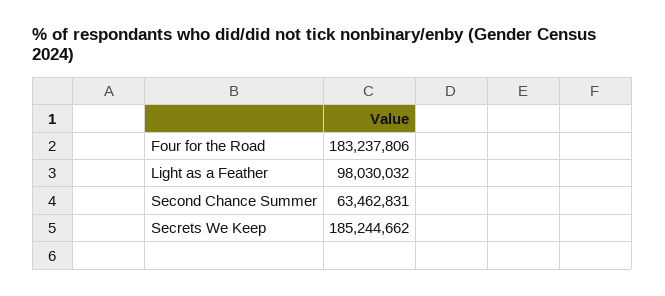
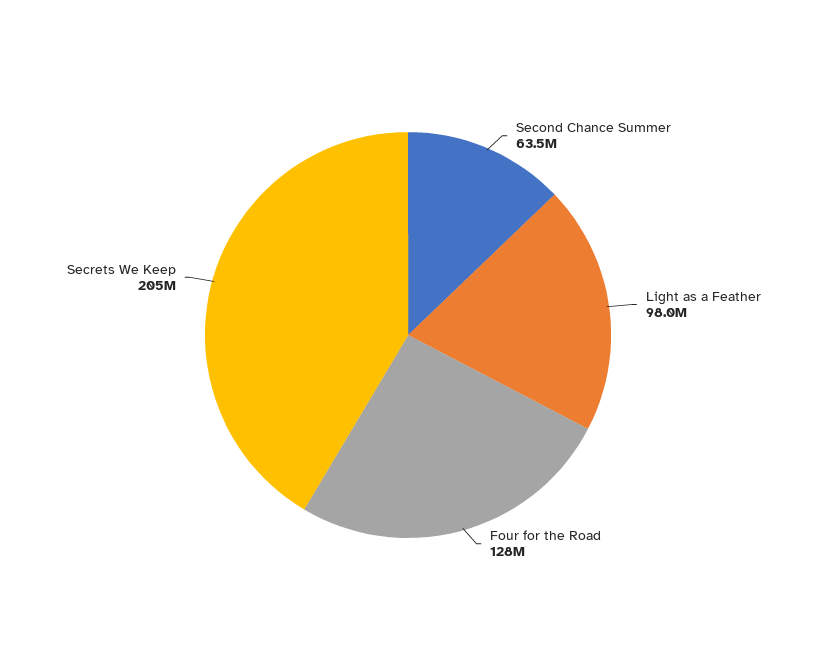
Four for the Road: 183237806 -> 128000000
Secrets We Keep: 185244662 -> 205000000

